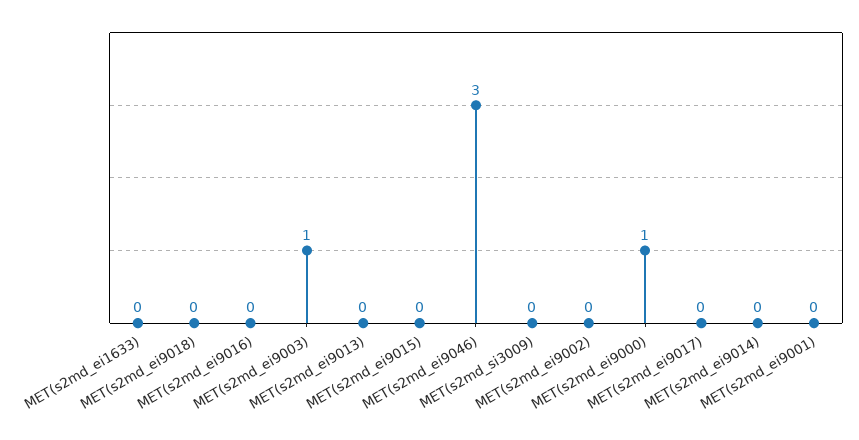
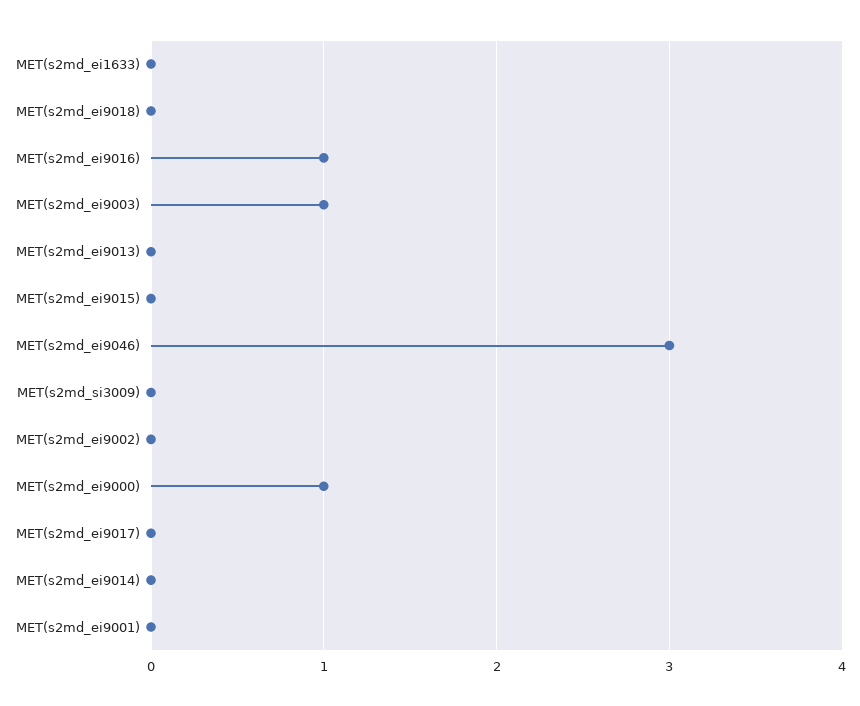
MET(s2md_ei9016): 0 -> 1

